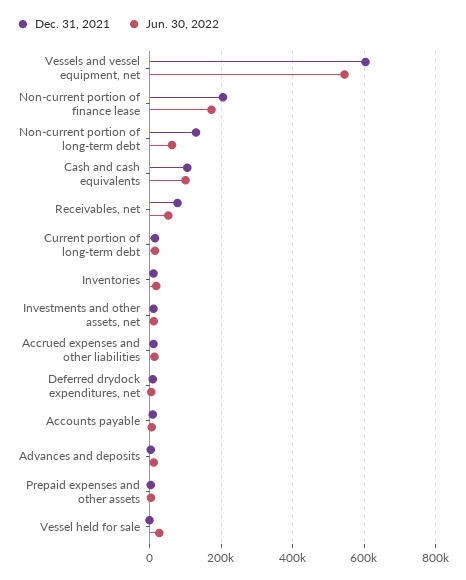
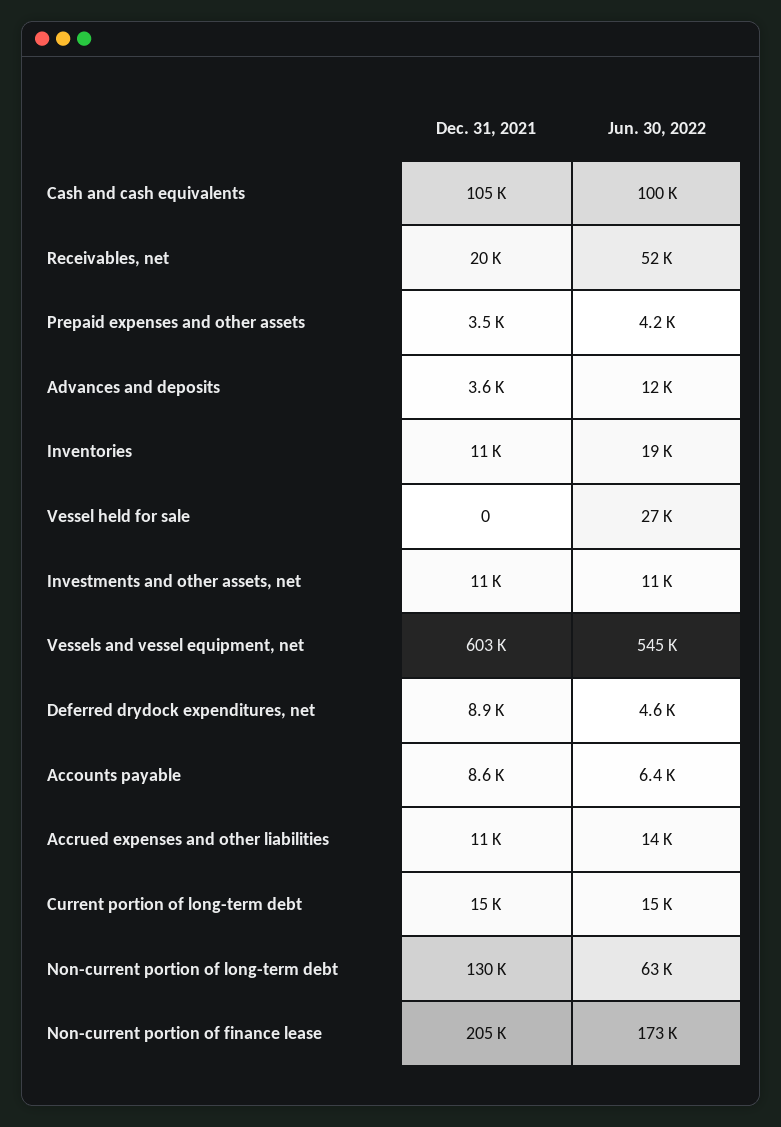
Dec. 31, 2021, Receivables, net: 80000 -> 20000

